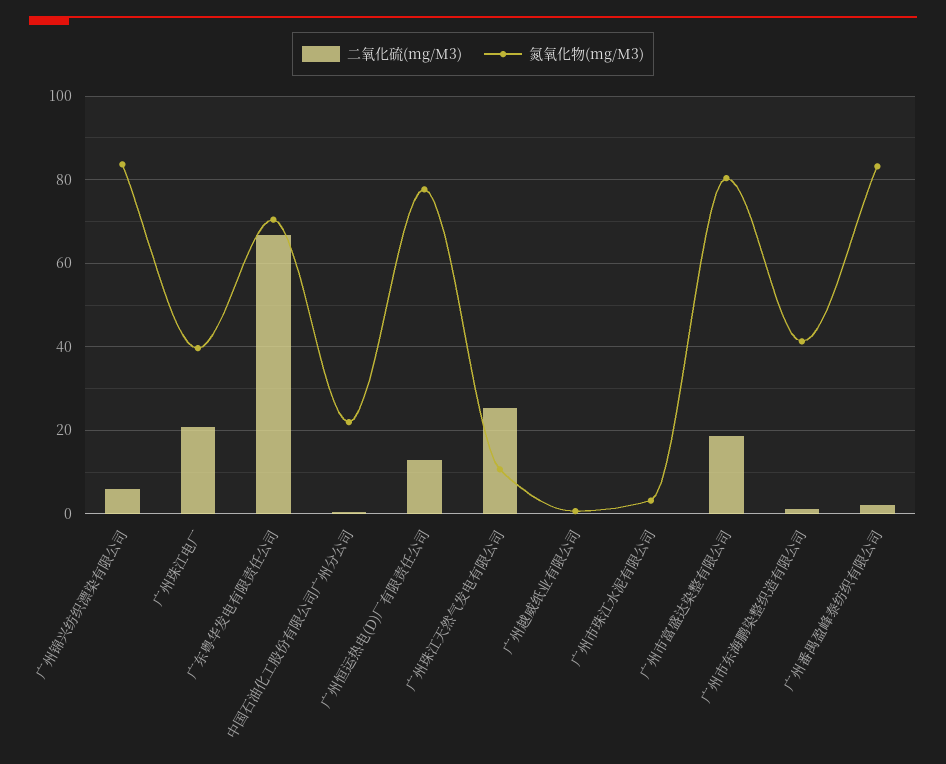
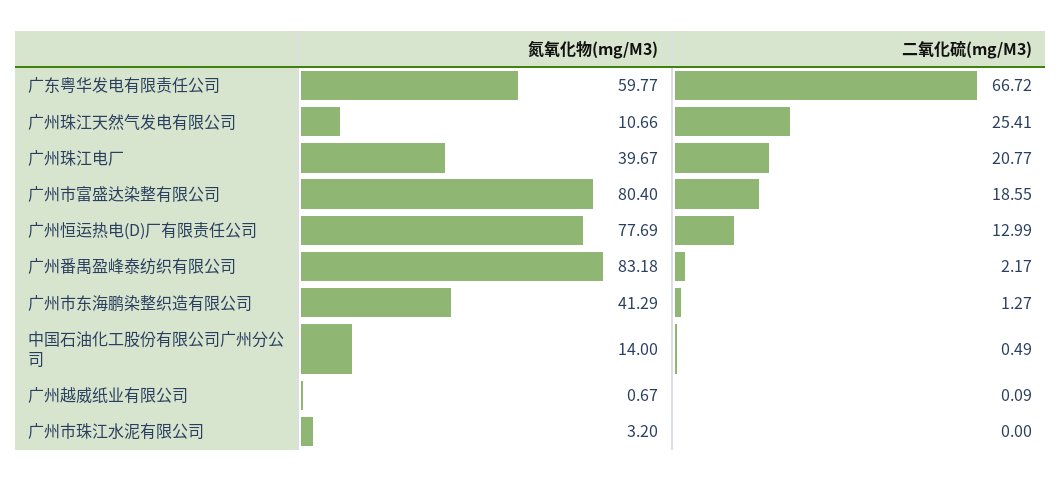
二氧化硫(mg/M3), 广州锦兴纺织漂染有限公司: 6 -> none
氮氧化物(mg/M3), 广州锦兴纺织漂染有限公司: 84 -> none
氮氧化物(mg/M3), 广东粤华发电有限责任公司: 70 -> 59.77
氮氧化物(mg/M3), 中国石油化工股份有限公司广州分公司: 22 -> 14

